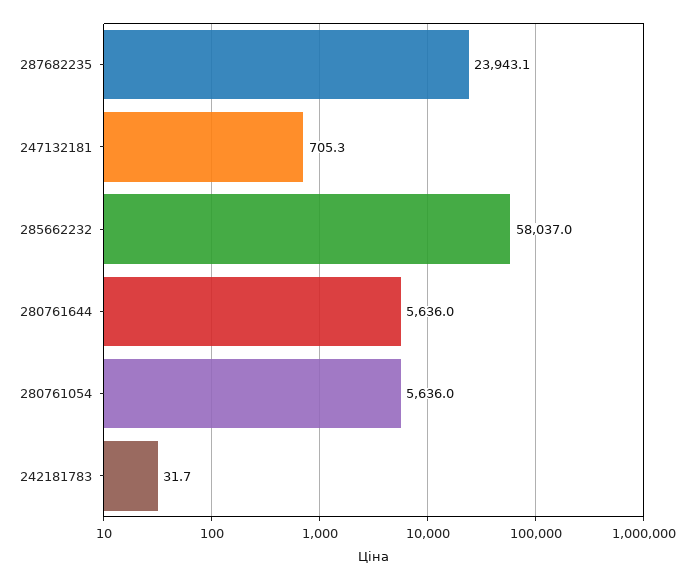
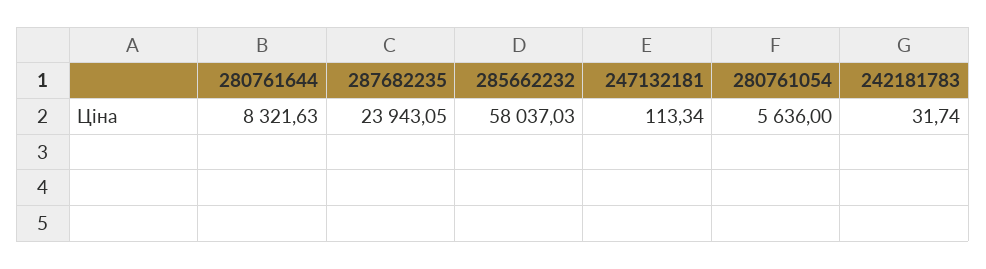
247132181: 705.3 -> 113.34
280761644: 5636 -> 8321.63

